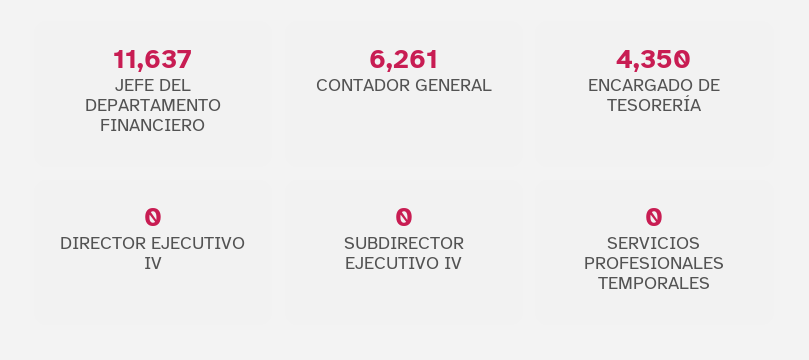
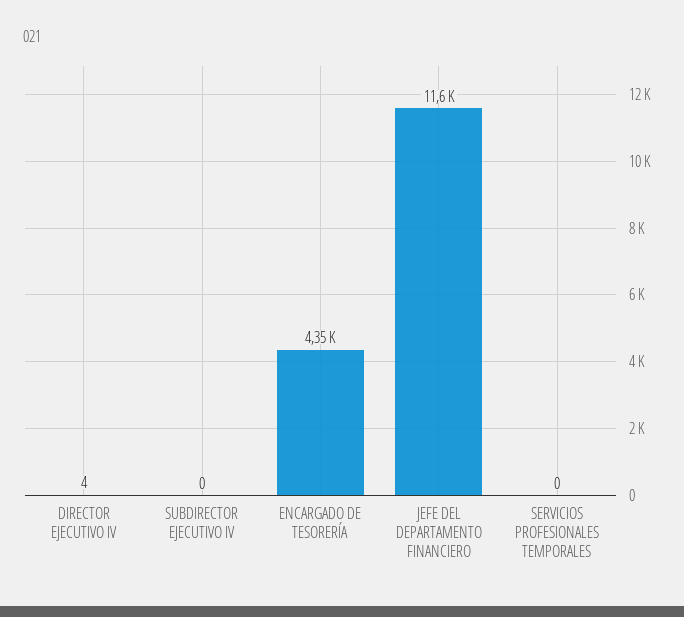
CONTADOR GENERAL: 6261 -> none
DIRECTOR EJECUTIVO IV: 0 -> 4

